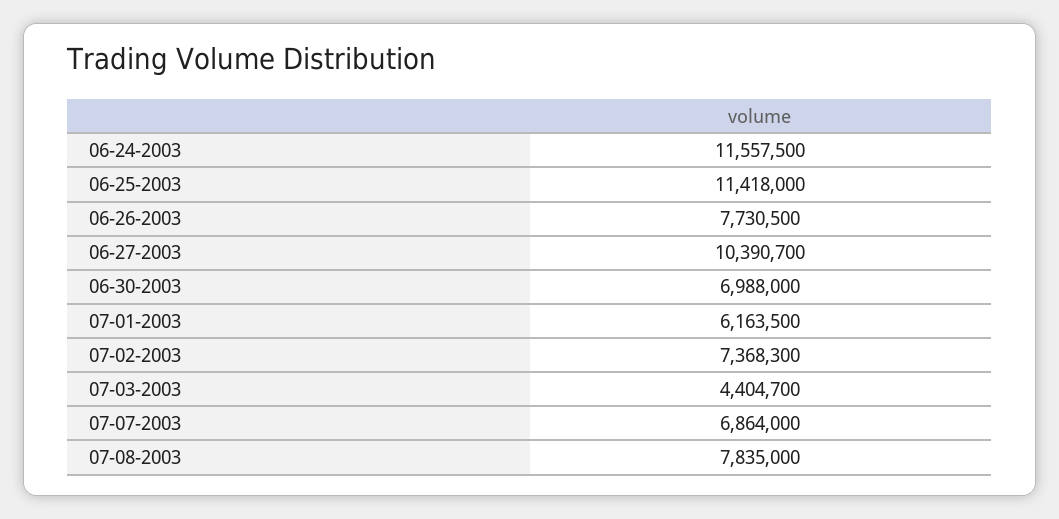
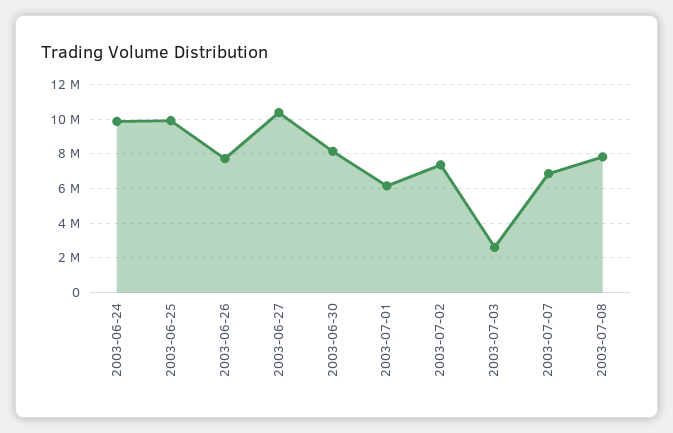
06-24-2003: 11557500 -> 10000000
06-25-2003: 11418000 -> 10000000
06-30-2003: 6988000 -> 8000000
07-03-2003: 4404700 -> 2500000

